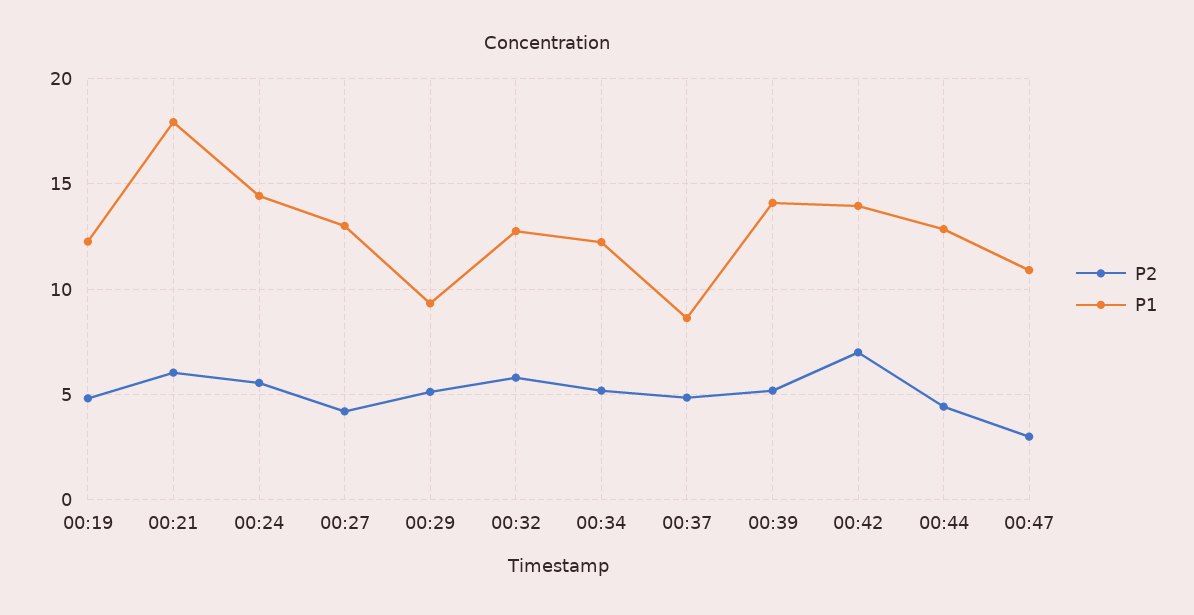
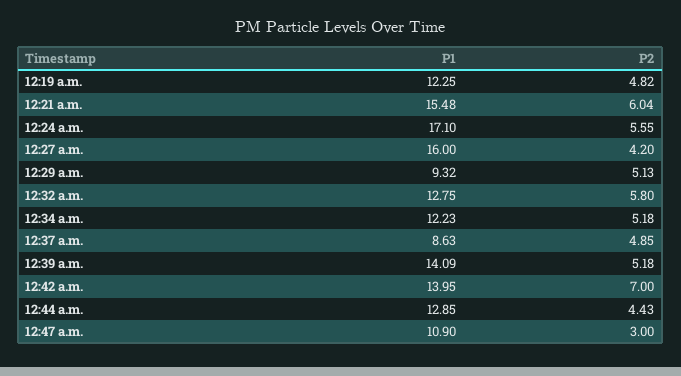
P1, 00:21: 18 -> 15.48
P1, 00:24: 14.5 -> 17.1
P1, 00:27: 13 -> 16

